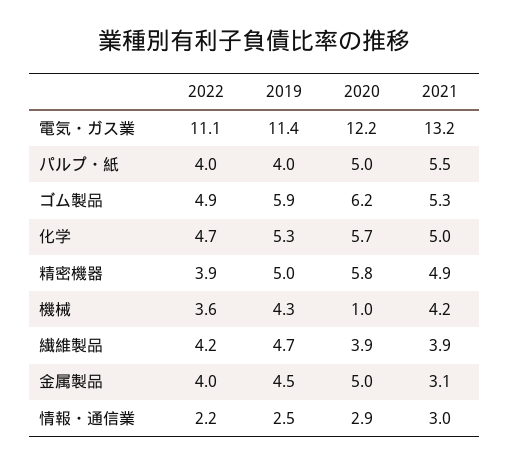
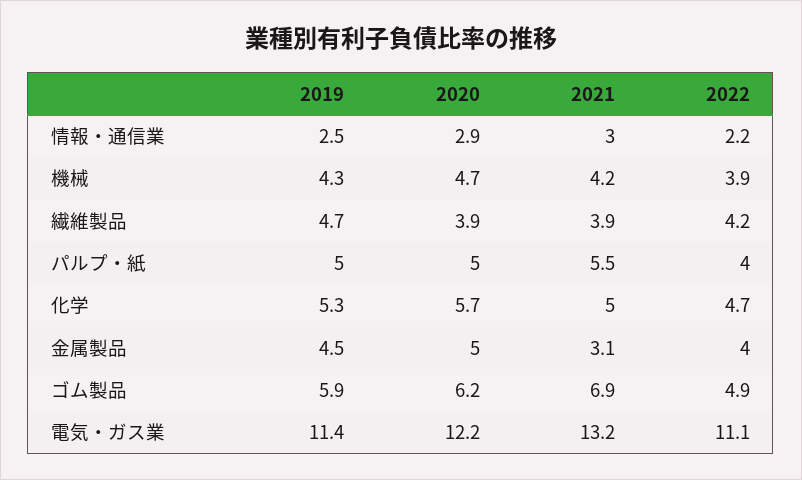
2019, パルプ・紙: 4 -> 5
2021, ゴム製品: 5.3 -> 6.9
2022, 精密機器: 3.9 -> none
2019, 精密機器: 5 -> none
2020, 精密機器: 5.8 -> none
2021, 精密機器: 4.9 -> none
2022, 機械: 3.6 -> 3.9
2020, 機械: 1 -> 4.7

